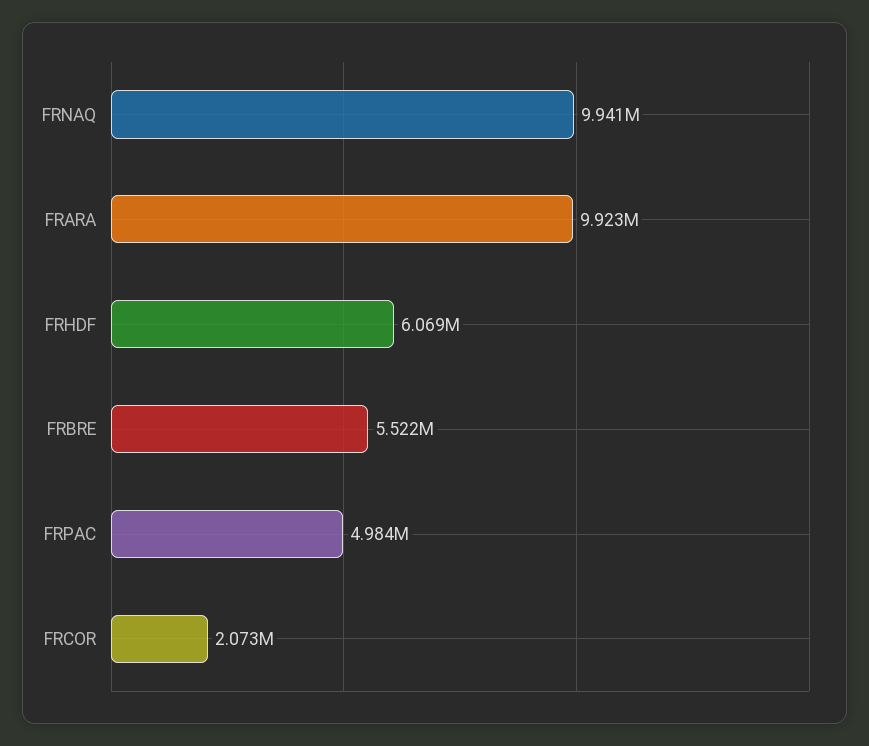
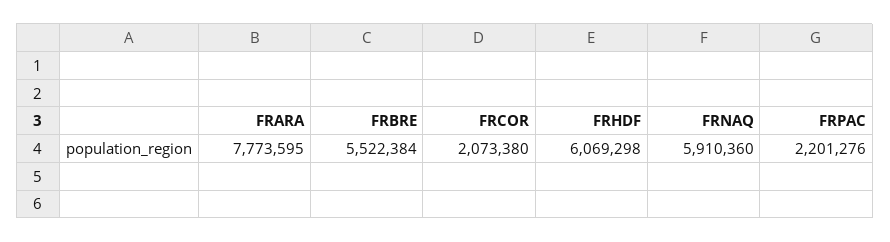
FRNAQ: 9941000 -> 5910360
FRARA: 9923000 -> 7773595
FRPAC: 4984000 -> 2201276

